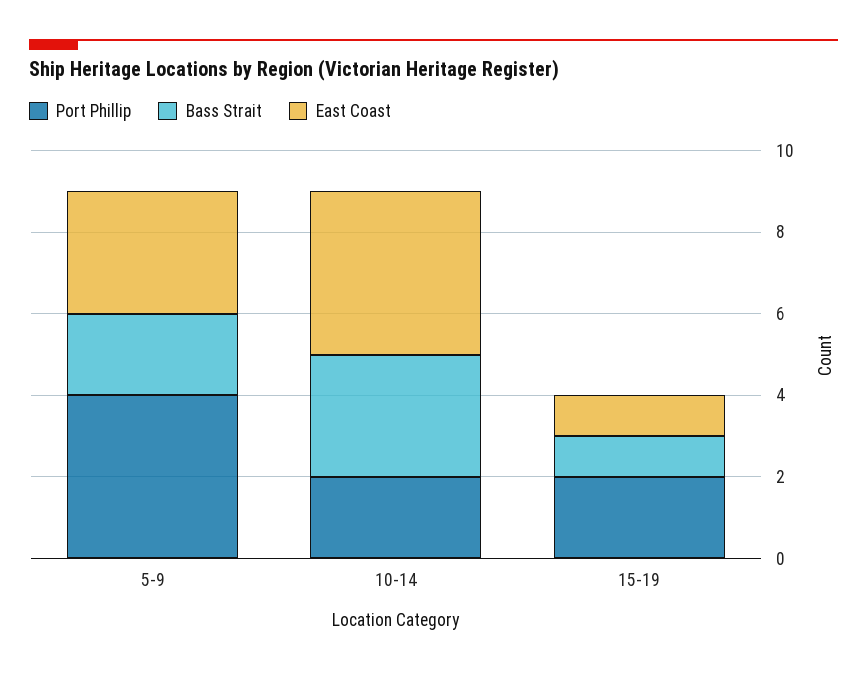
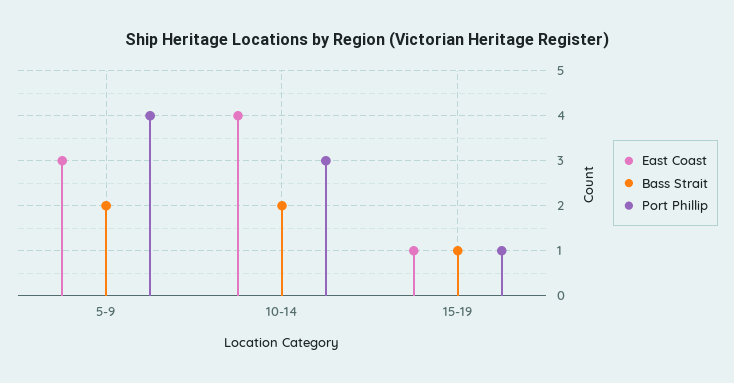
Port Phillip, 10-14: 2 -> 3
Bass Strait, 10-14: 3 -> 2
Port Phillip, 15-19: 2 -> 1

